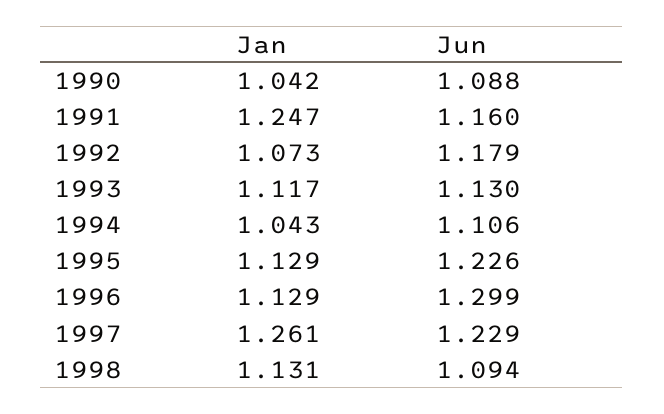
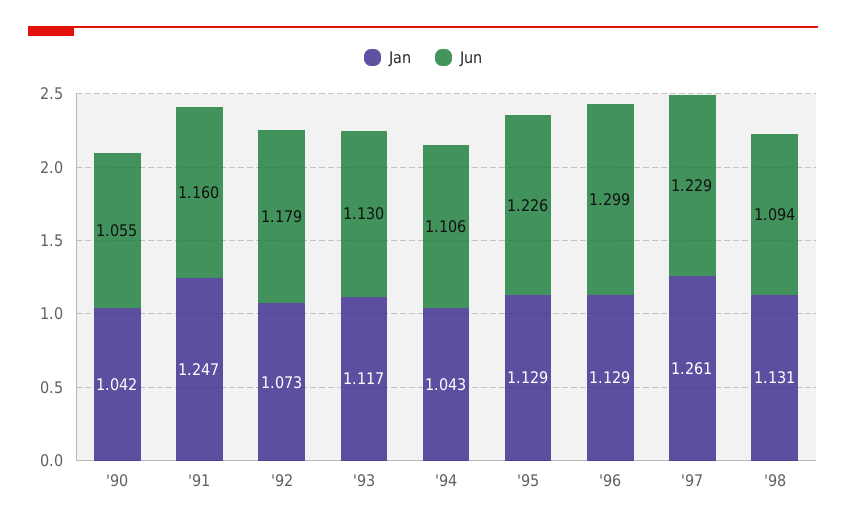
Jun, 1990: 1.088 -> 1.055

